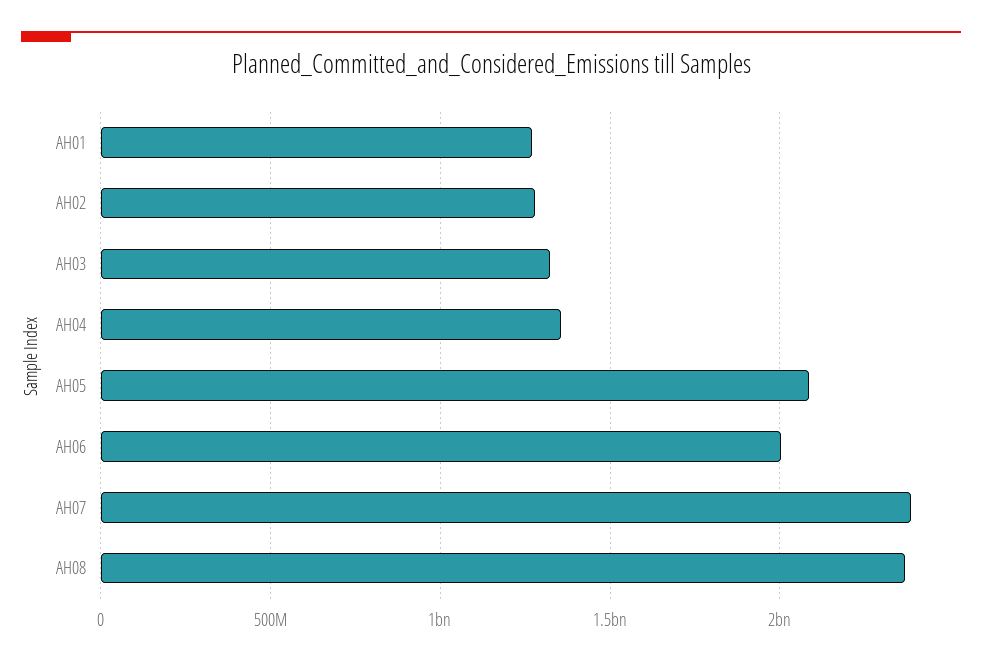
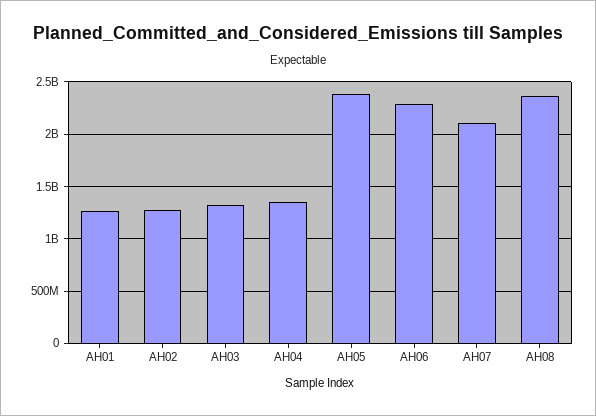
AH05: 2100000000 -> 2400000000
AH06: 2000000000 -> 2300000000
AH07: 2400000000 -> 2100000000

